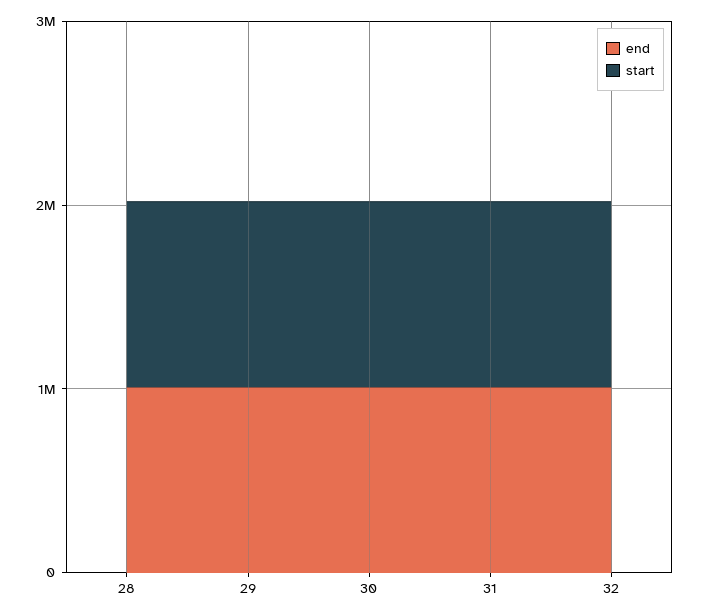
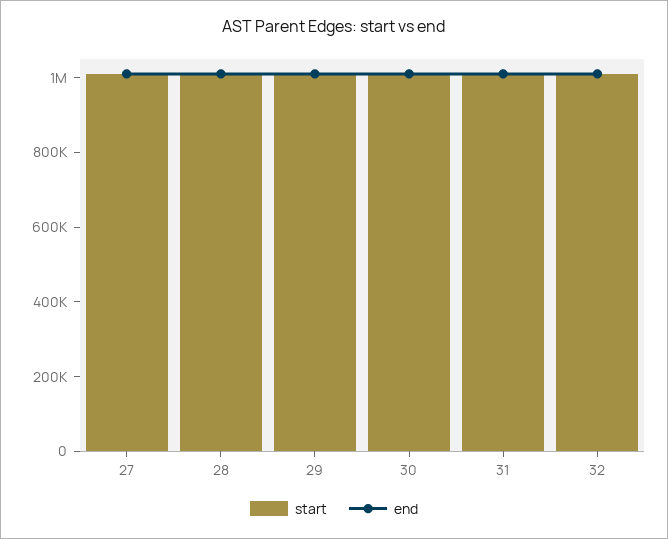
start, 27: none -> 1000000
end, 27: none -> 1000000

